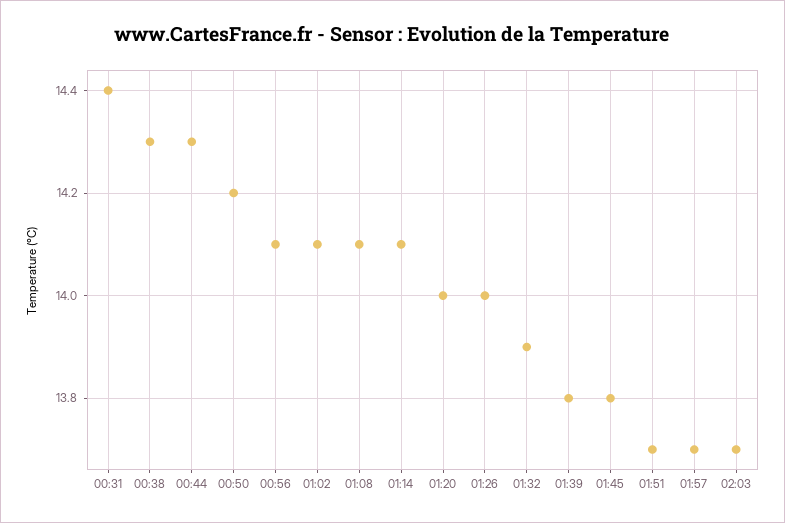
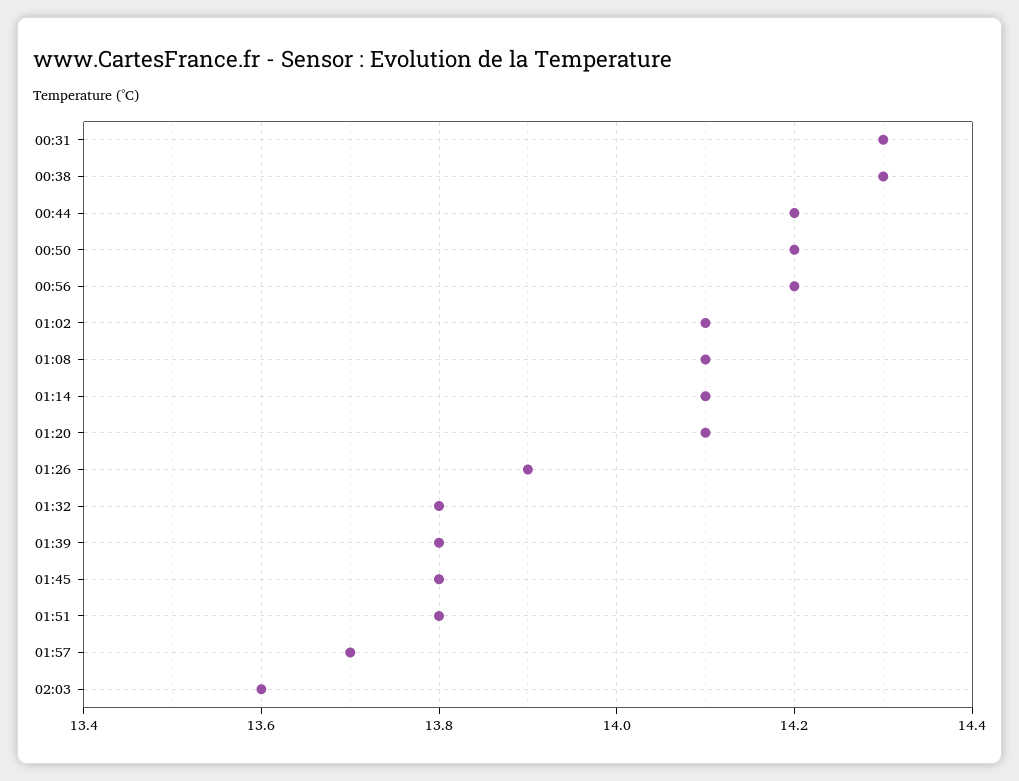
00:31: 14.4 -> 14.3
00:44: 14.3 -> 14.2
00:56: 14.1 -> 14.2
01:20: 14 -> 14.1
01:26: 14 -> 13.9
01:32: 13.9 -> 13.8
01:51: 13.7 -> 13.8
02:03: 13.7 -> 13.6

